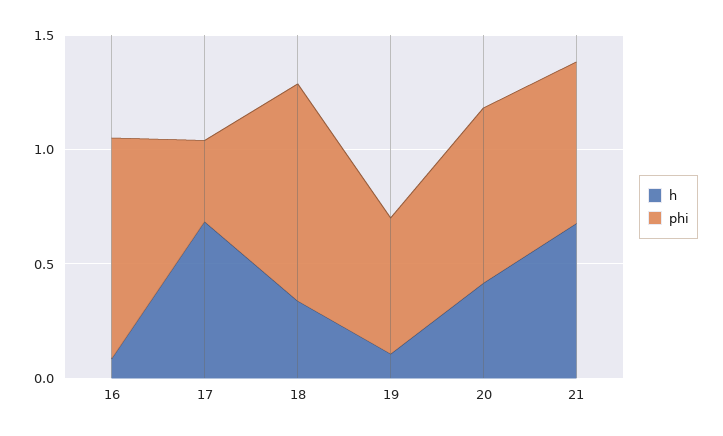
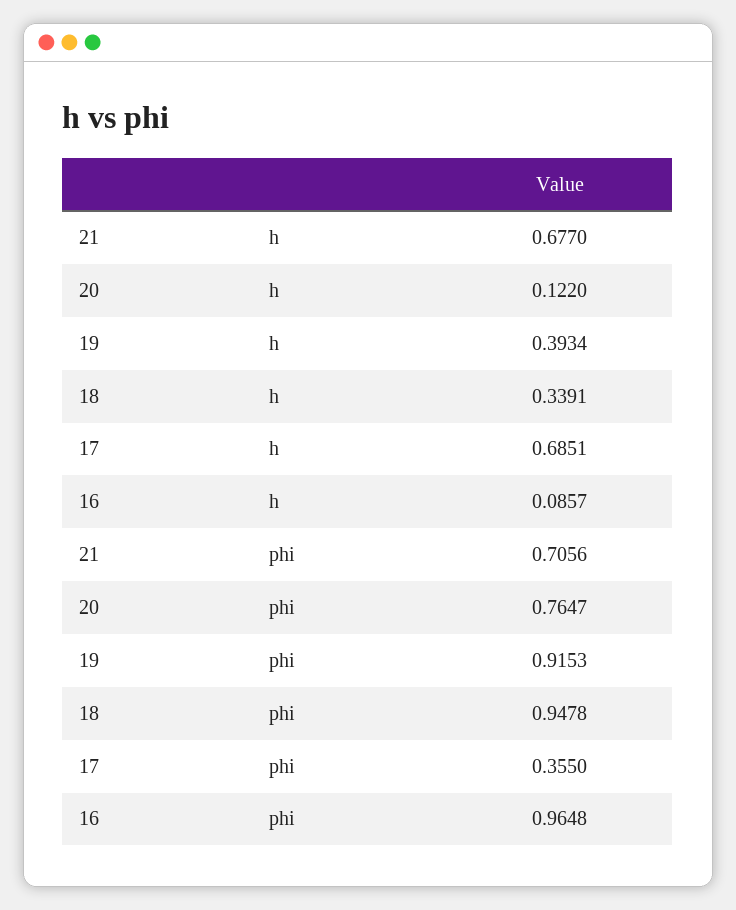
h, 19: 0.1 -> 0.3934
phi, 19: 0.6 -> 0.9153
h, 20: 0.4 -> 0.122

